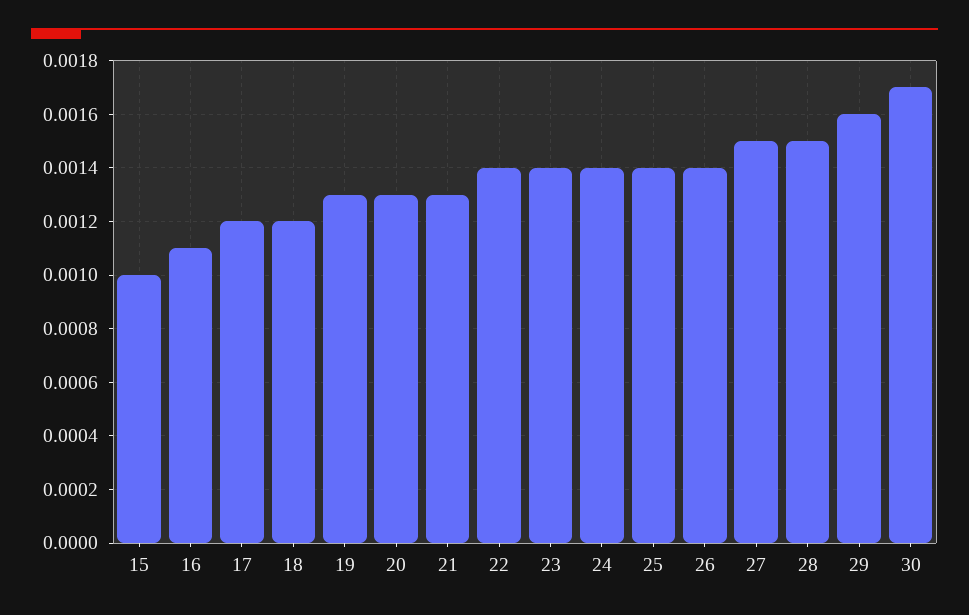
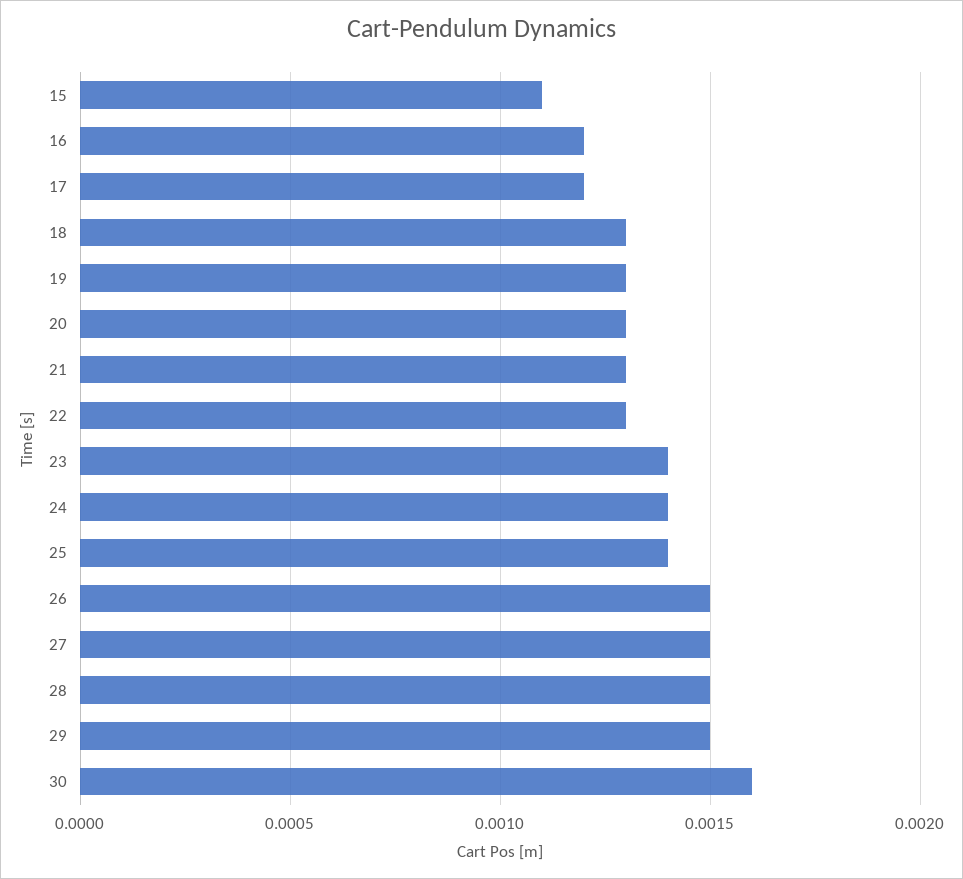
15: 0.001 -> 0.0011
16: 0.0011 -> 0.0012
18: 0.0012 -> 0.0013
22: 0.0014 -> 0.0013
26: 0.0014 -> 0.0015
29: 0.0016 -> 0.0015
30: 0.0017 -> 0.0016

